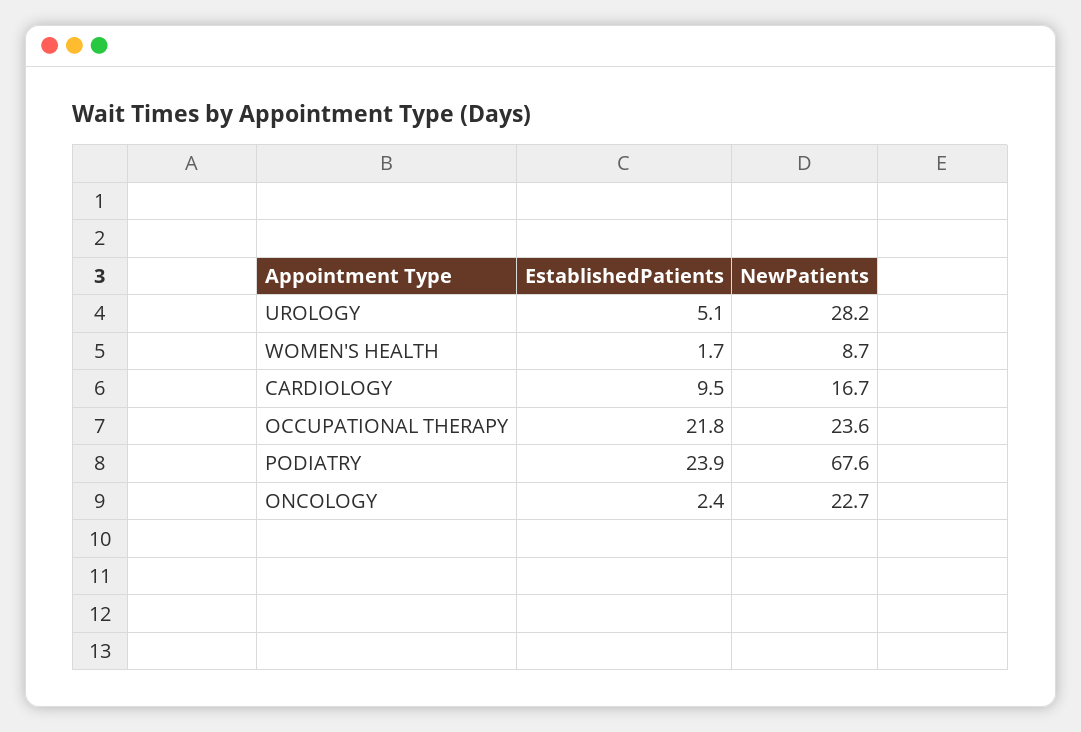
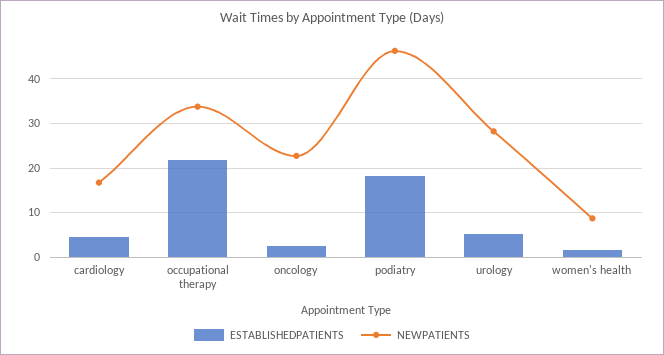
EstablishedPatients, CARDIOLOGY: 9.5 -> 4
NewPatients, OCCUPATIONAL THERAPY: 23.6 -> 34
EstablishedPatients, PODIATRY: 23.9 -> 18
NewPatients, PODIATRY: 67.6 -> 46

